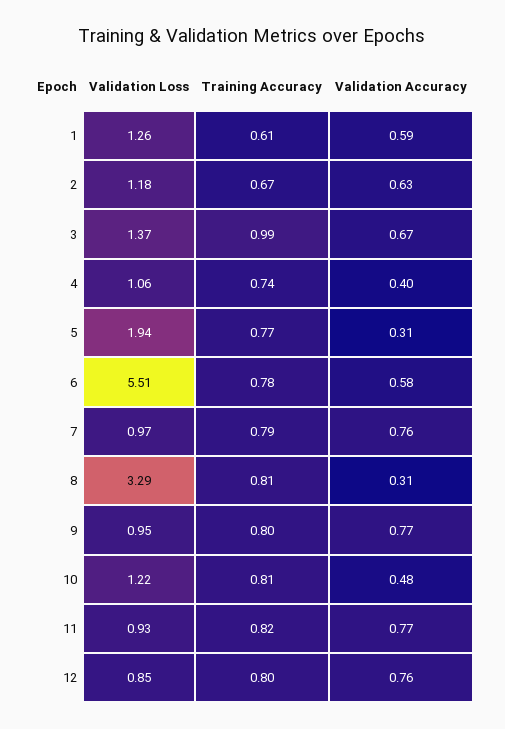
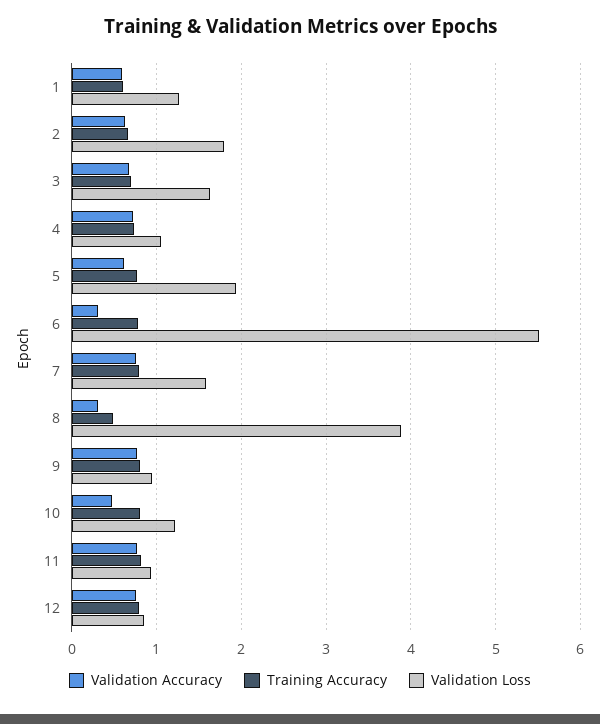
Validation Loss, 2: 1.18 -> 1.8
Validation Loss, 3: 1.37 -> 1.6
Training Accuracy, 3: 0.99 -> 0.7
Validation Accuracy, 4: 0.4 -> 0.7
Validation Accuracy, 5: 0.31 -> 0.6
Validation Accuracy, 6: 0.58 -> 0.3
Validation Loss, 7: 0.97 -> 1.6
Validation Loss, 8: 3.29 -> 3.9
Training Accuracy, 8: 0.81 -> 0.5

